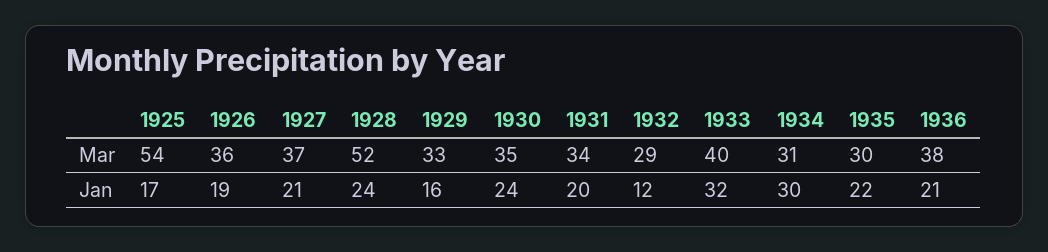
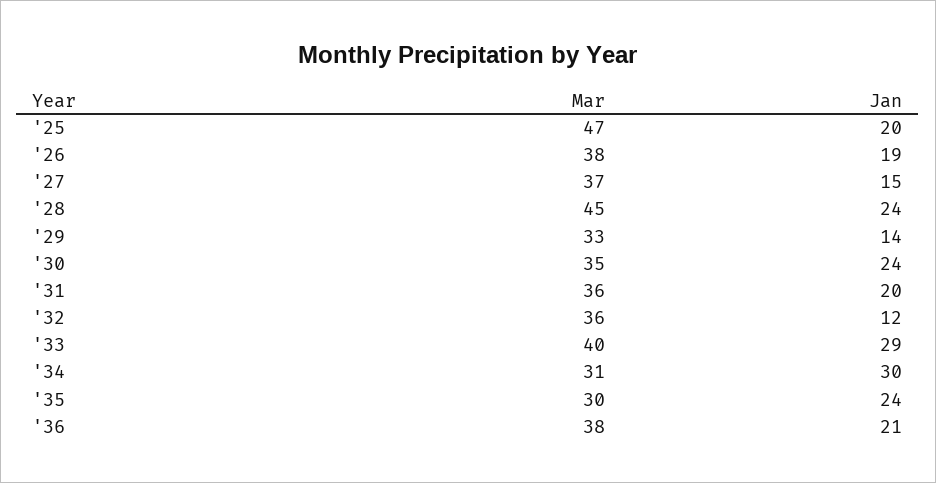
1925, Mar: 54 -> 47
1926, Mar: 36 -> 38
1928, Mar: 52 -> 45
1931, Mar: 34 -> 36
1932, Mar: 29 -> 36
1925, Jan: 17 -> 20
1927, Jan: 21 -> 15
1929, Jan: 16 -> 14
1933, Jan: 32 -> 29
1935, Jan: 22 -> 24

